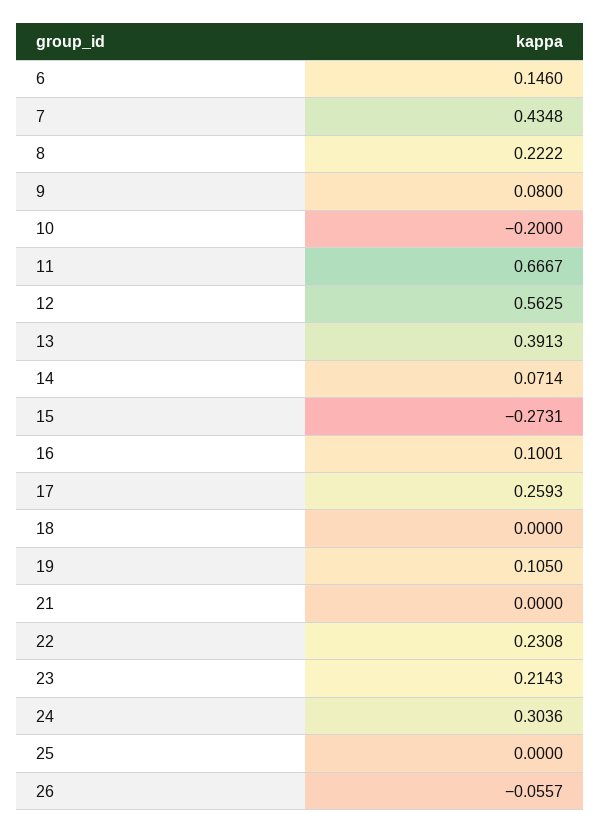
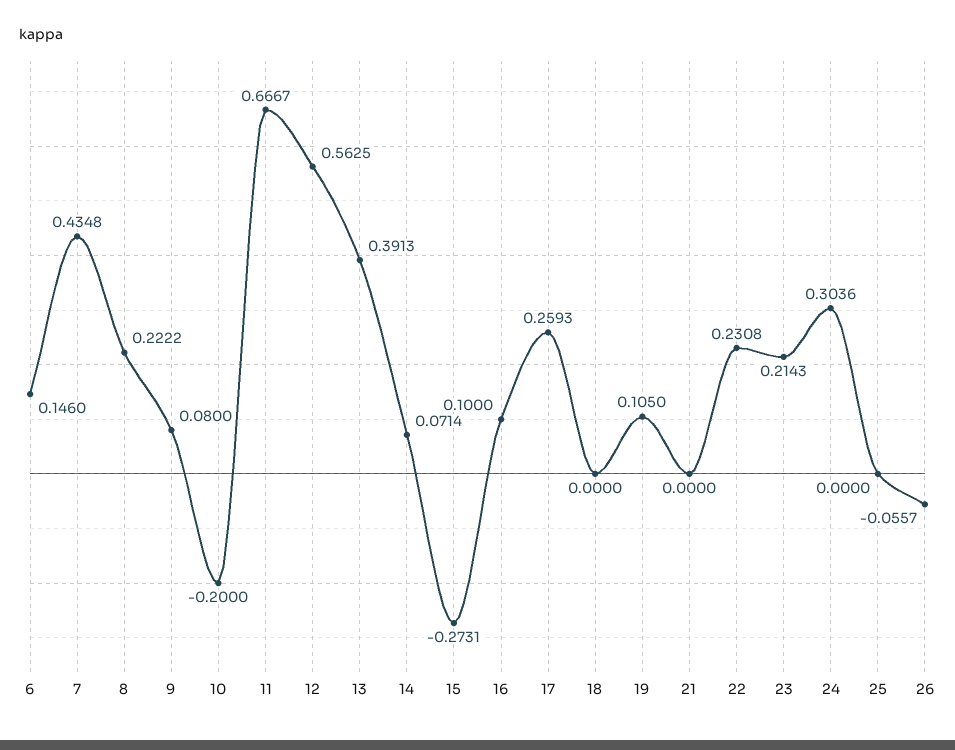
16: 0.1001 -> 0.1

